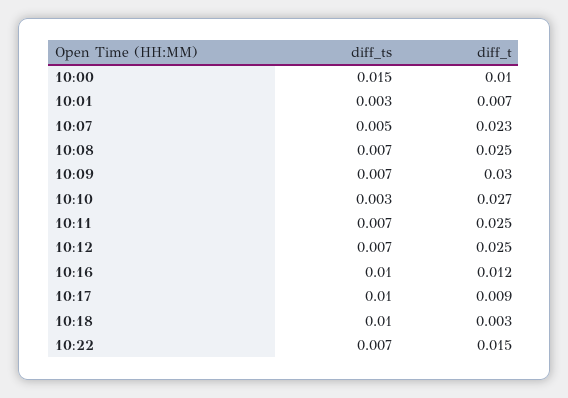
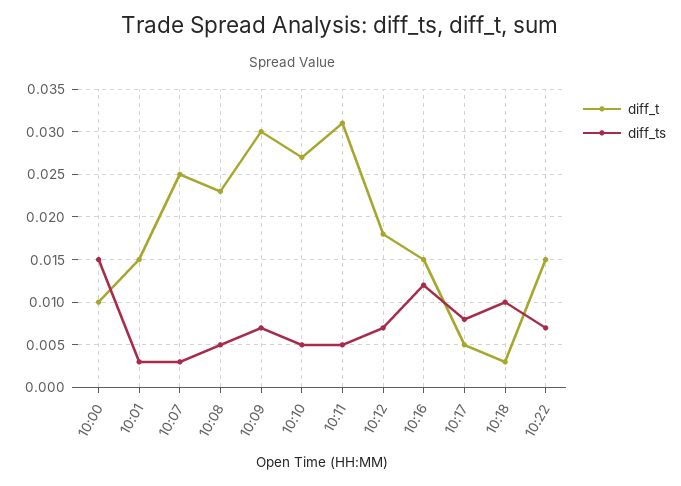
diff_t, 10:01: 0.007 -> 0.015
diff_ts, 10:07: 0.005 -> 0.003
diff_t, 10:07: 0.023 -> 0.025
diff_ts, 10:08: 0.007 -> 0.005
diff_t, 10:08: 0.025 -> 0.023
diff_ts, 10:10: 0.003 -> 0.005
diff_ts, 10:11: 0.007 -> 0.005
diff_t, 10:11: 0.025 -> 0.031
diff_t, 10:12: 0.025 -> 0.018
diff_ts, 10:16: 0.01 -> 0.012
diff_t, 10:16: 0.012 -> 0.015
diff_ts, 10:17: 0.01 -> 0.008
diff_t, 10:17: 0.009 -> 0.005

